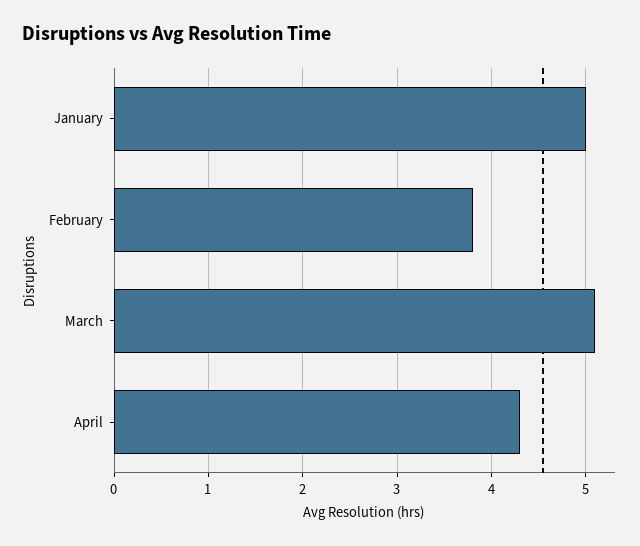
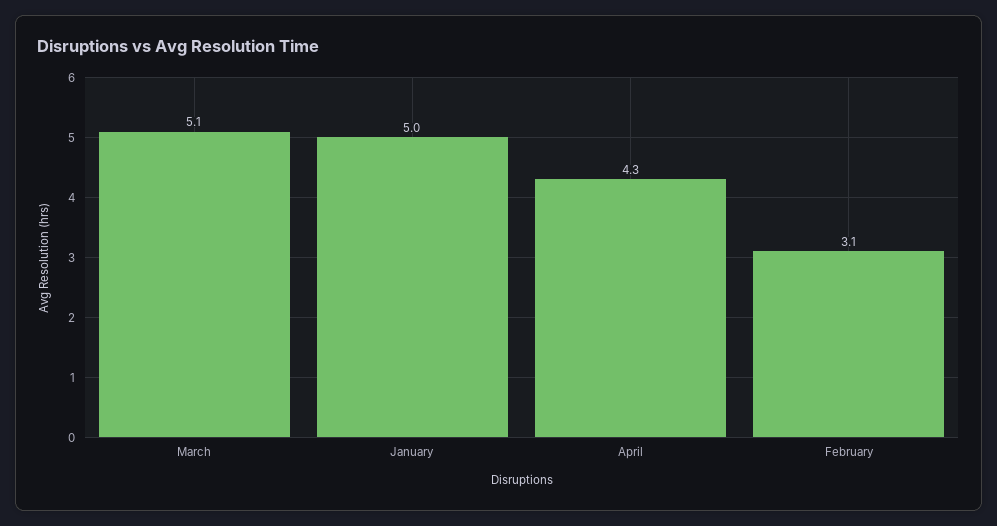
February: 3.8 -> 3.1

